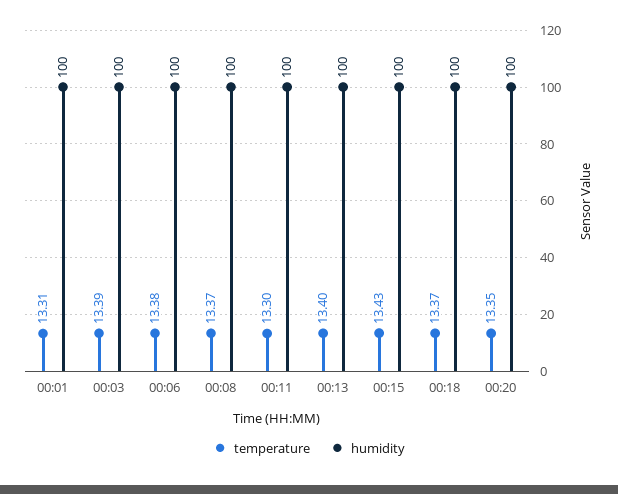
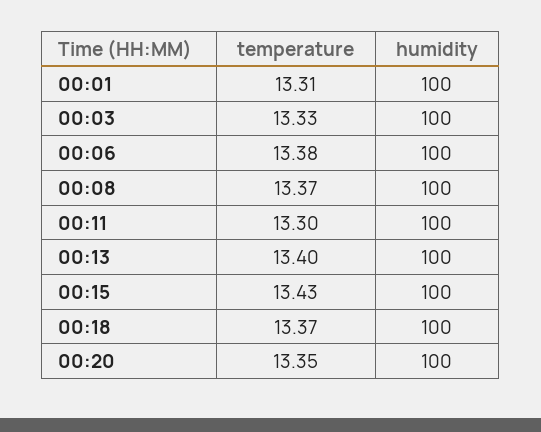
temperature, 00:03: 13.39 -> 13.33

